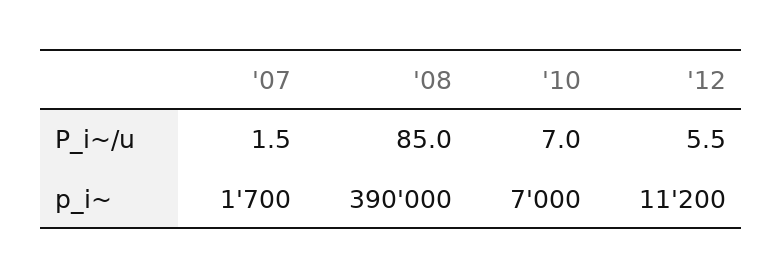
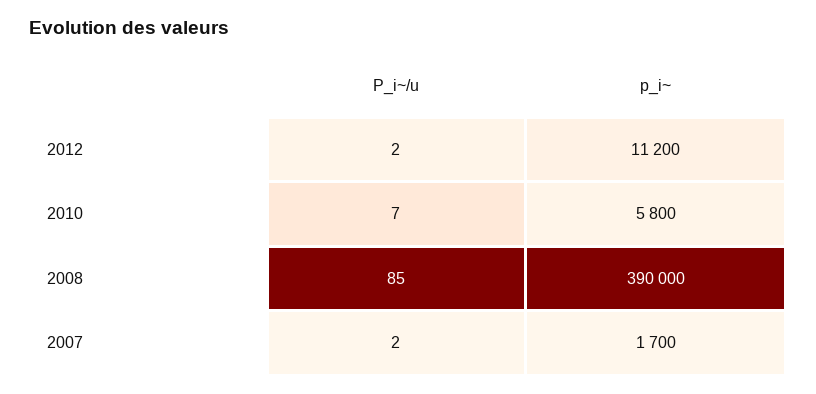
'12, P_i~/u: 5.5 -> 2
'10, p_i~: 7000 -> 5800

